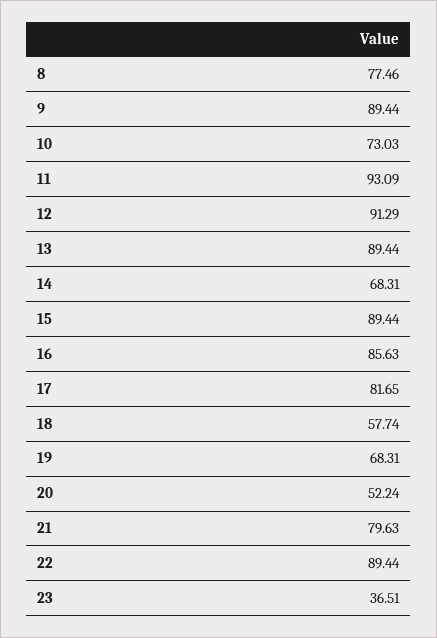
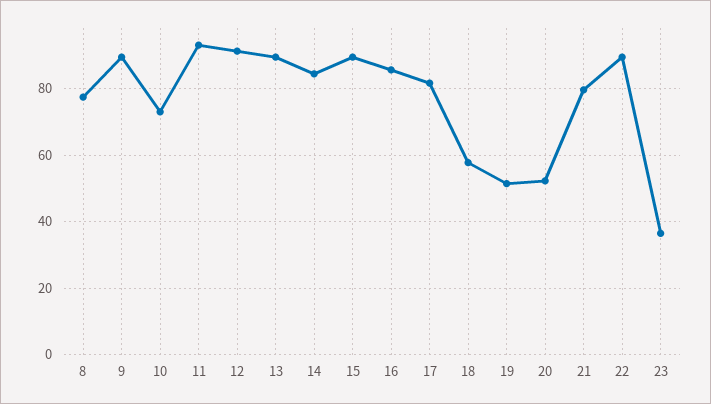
14: 68.31 -> 84
19: 68.31 -> 52

